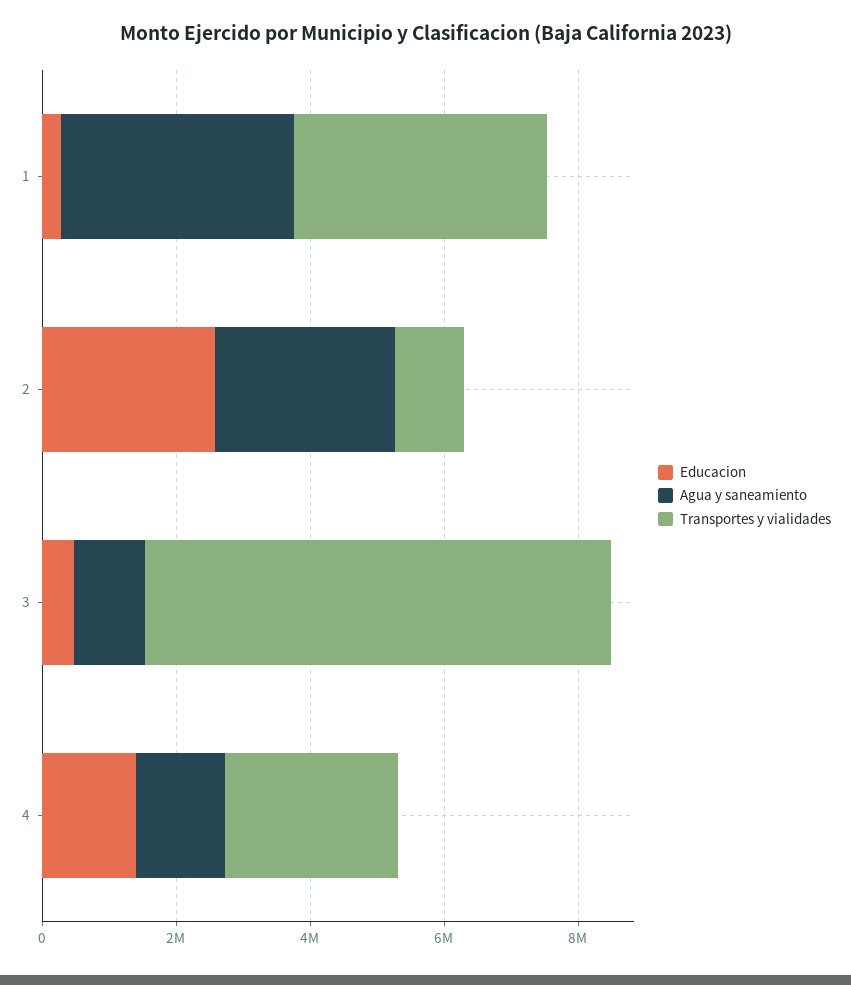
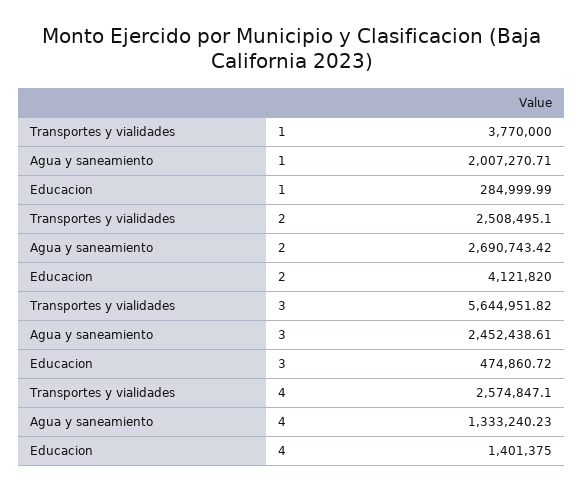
Agua y saneamiento, 1: 3500000 -> 2007270.71
Educacion, 2: 2500000 -> 4121820
Transportes y vialidades, 2: 1000000 -> 2508495.1
Agua y saneamiento, 3: 1000000 -> 2452438.61
Transportes y vialidades, 3: 7000000 -> 5644951.82

